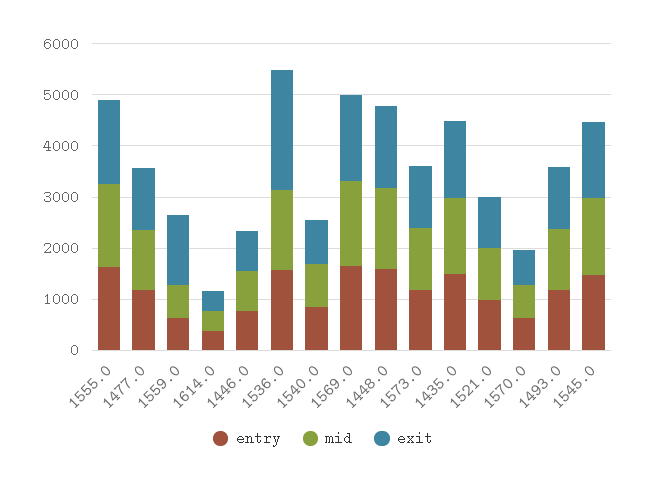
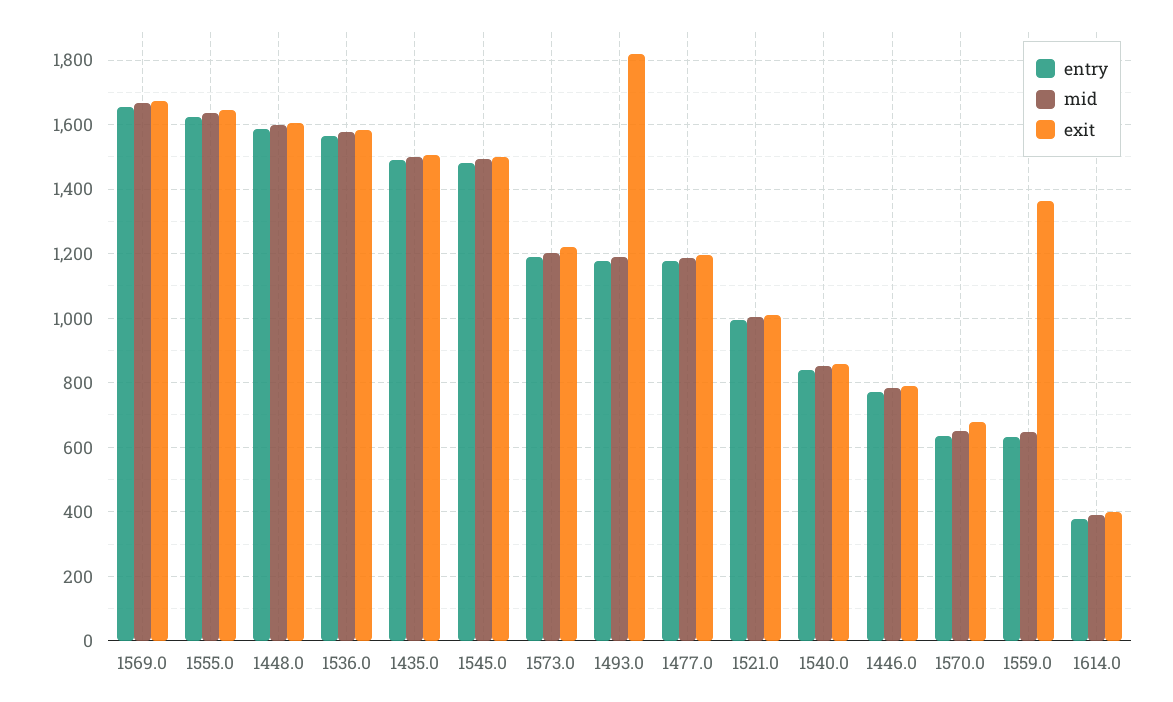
exit, 1536.0: 2400 -> 1580
exit, 1493.0: 1200 -> 1820

